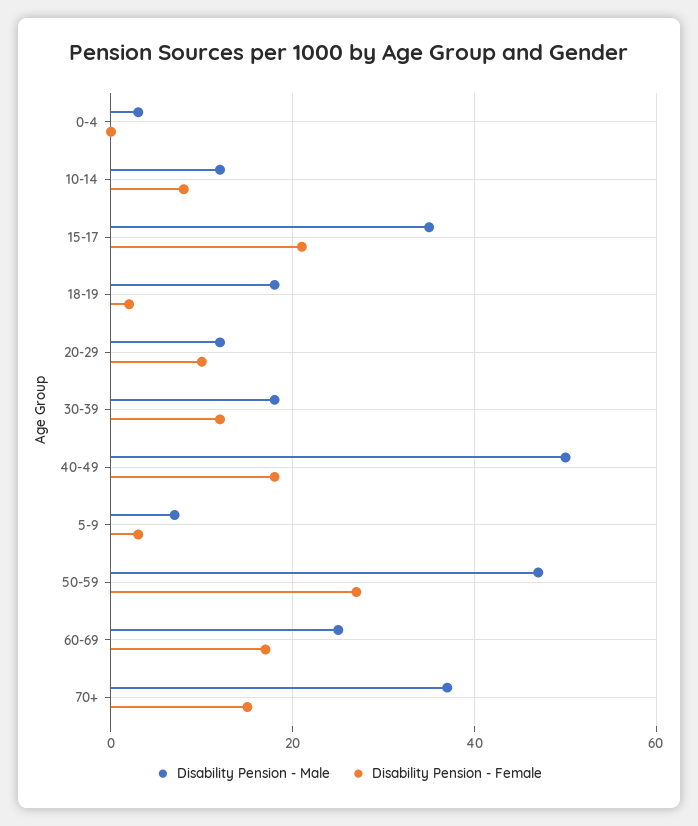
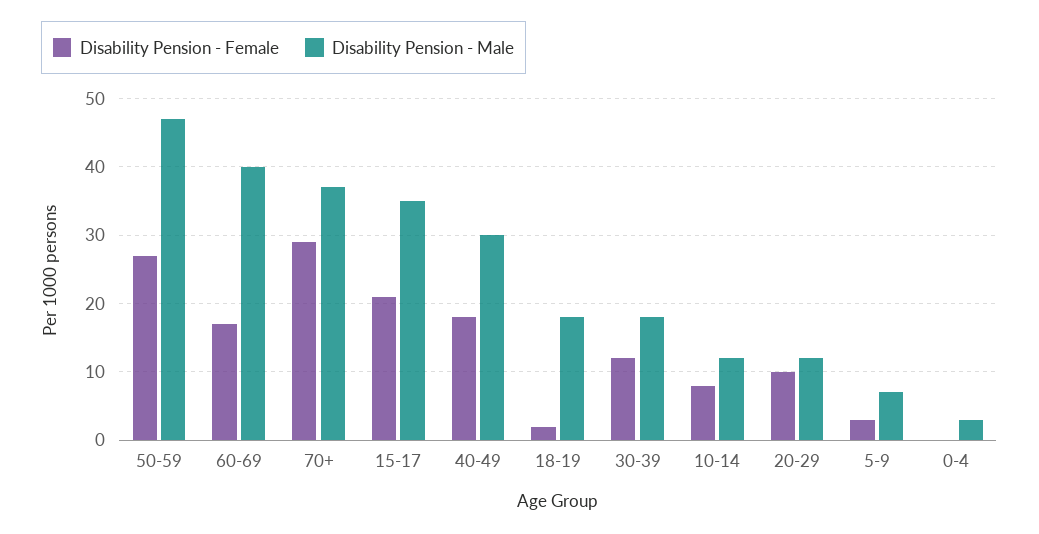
Disability Pension - Male, 40-49: 50 -> 30
Disability Pension - Male, 60-69: 25 -> 40
Disability Pension - Female, 70+: 15 -> 29

